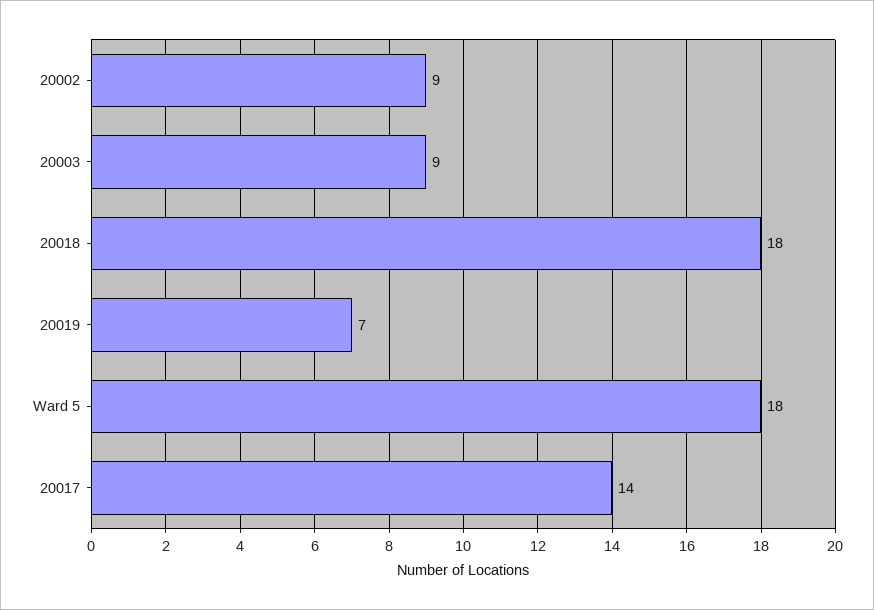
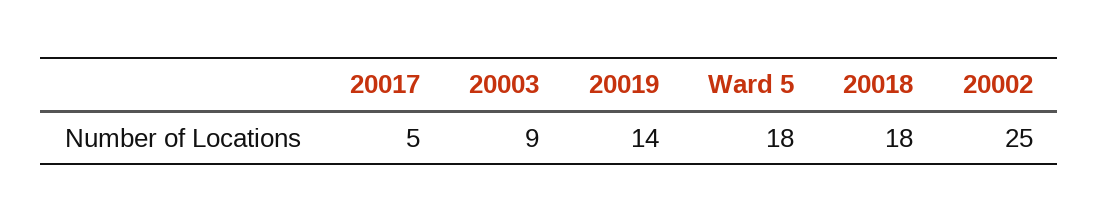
20002: 9 -> 25
20019: 7 -> 14
20017: 14 -> 5

